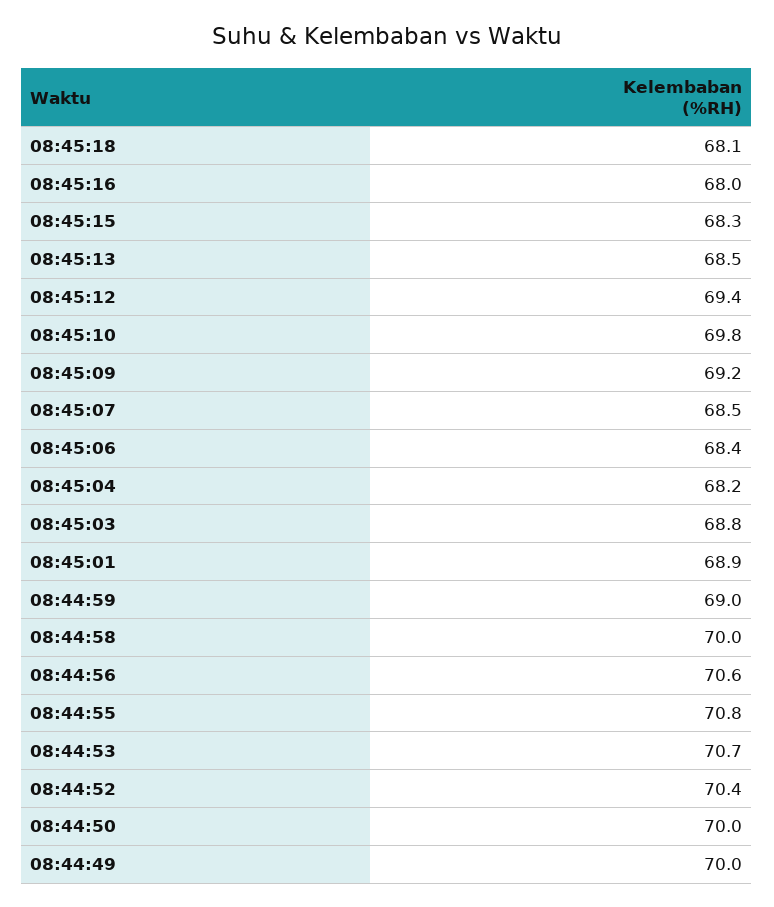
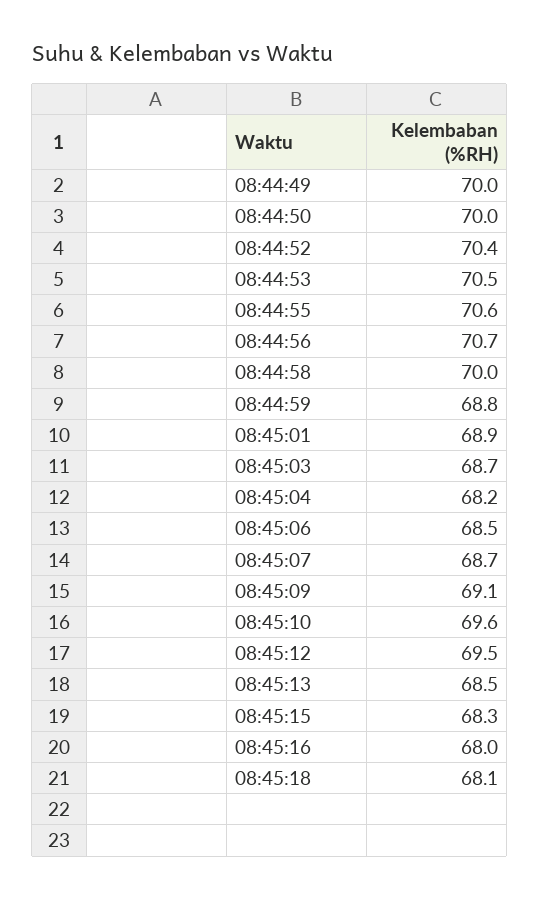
08:45:12: 69.4 -> 69.5
08:45:10: 69.8 -> 69.6
08:45:09: 69.2 -> 69.1
08:45:07: 68.5 -> 68.7
08:45:06: 68.4 -> 68.5
08:45:03: 68.8 -> 68.7
08:44:59: 69 -> 68.8
08:44:56: 70.6 -> 70.7
08:44:55: 70.8 -> 70.6
08:44:53: 70.7 -> 70.5

